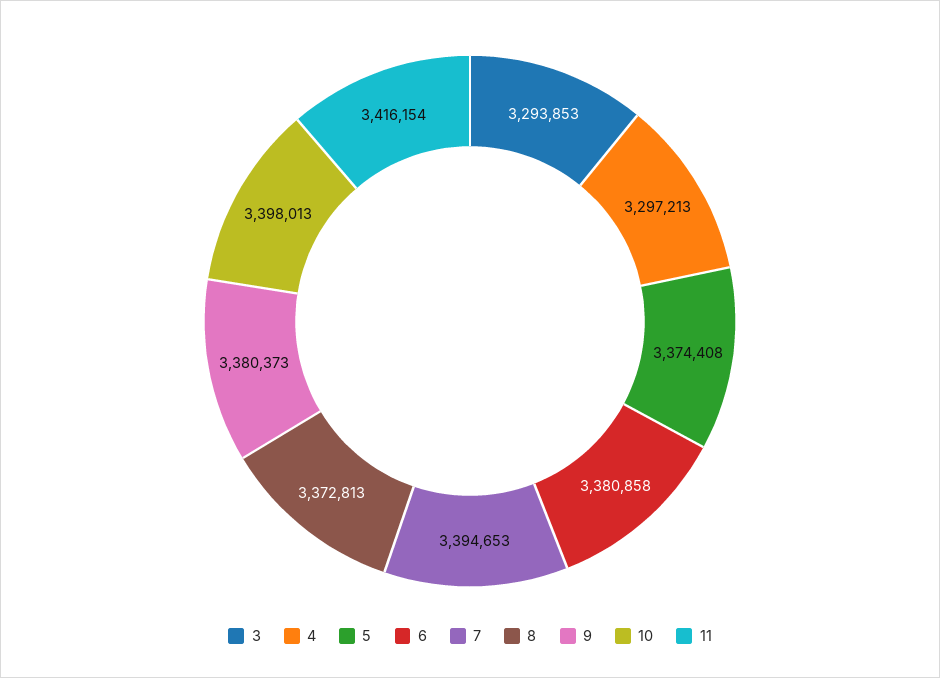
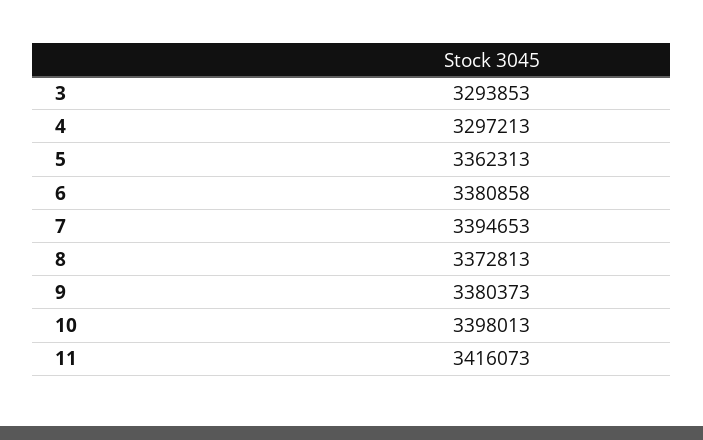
5: 3374408 -> 3362313
11: 3416154 -> 3416073

